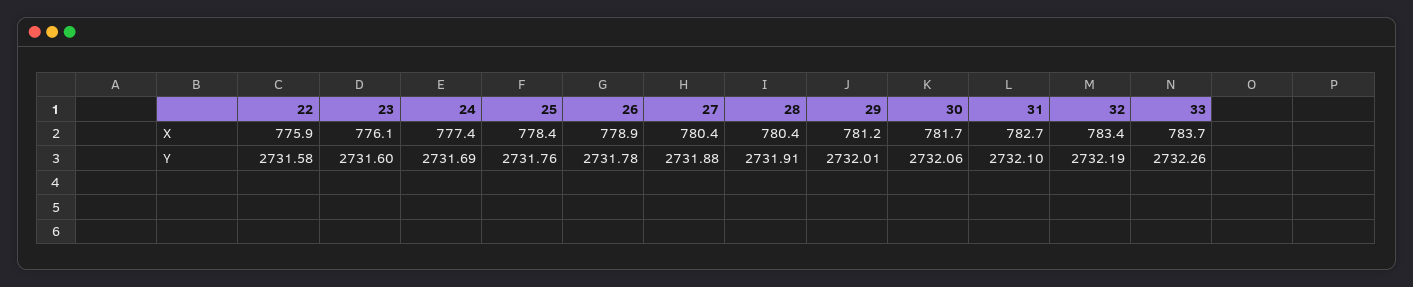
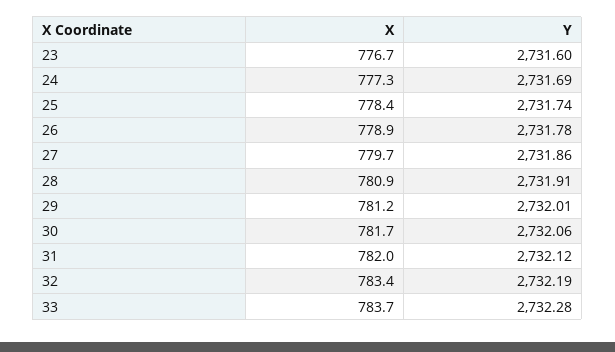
22, X: 775.9 -> none
23, X: 776.1 -> 776.7
24, X: 777.4 -> 777.3
27, X: 780.4 -> 779.7
28, X: 780.4 -> 780.9
31, X: 782.7 -> 782
22, Y: 2731.58 -> none
25, Y: 2731.76 -> 2731.74
27, Y: 2731.88 -> 2731.86
31, Y: 2732.1 -> 2732.12
33, Y: 2732.26 -> 2732.28

